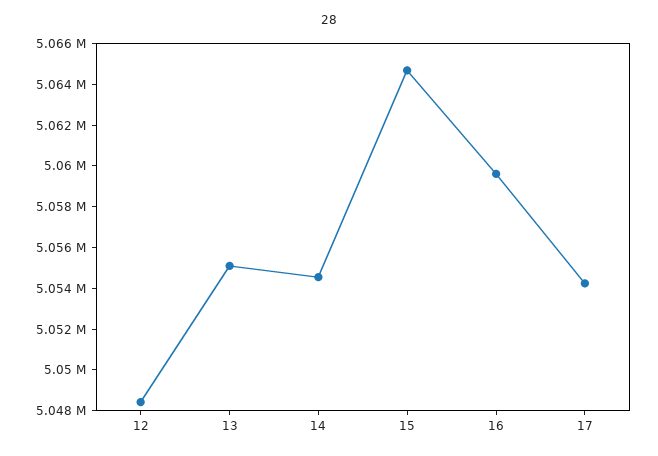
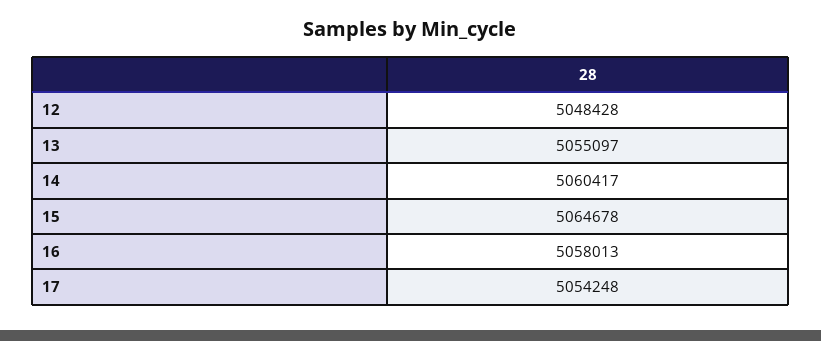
14: 5054500 -> 5060417
16: 5059500 -> 5058013

